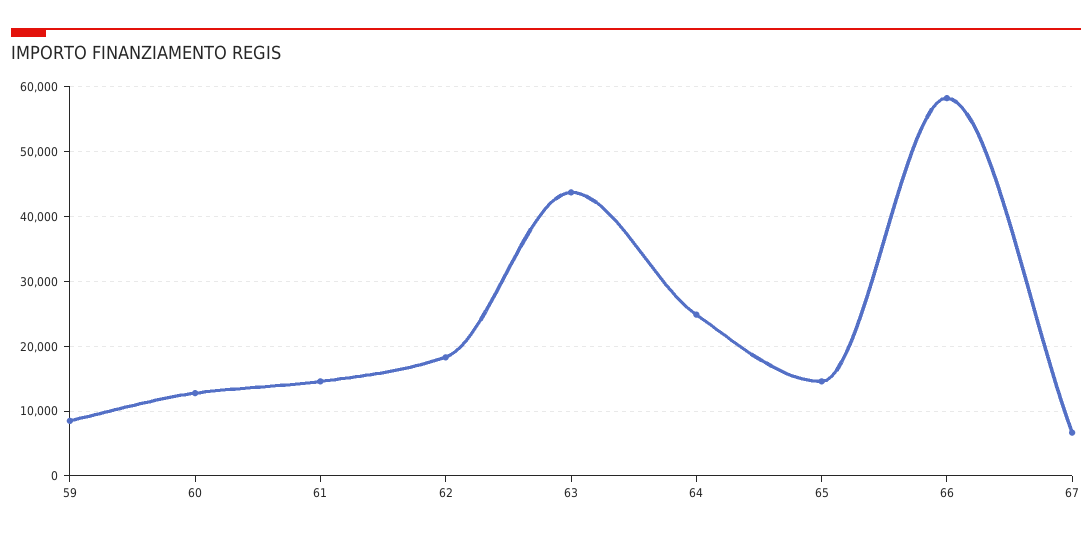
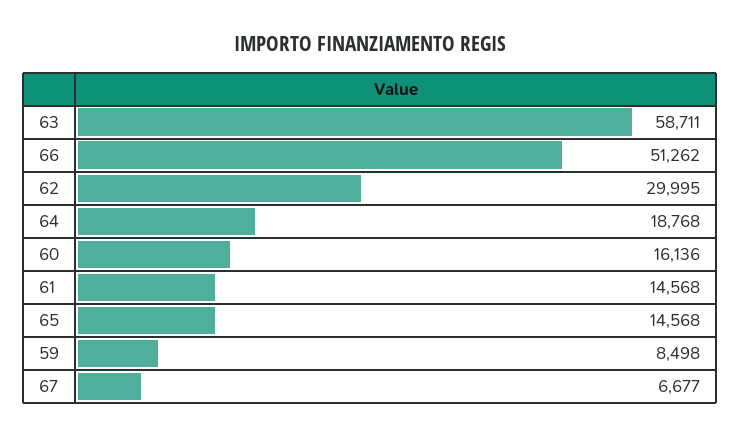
60: 13000 -> 16136
62: 18000 -> 29995
63: 44000 -> 58711
64: 25000 -> 18768
66: 58000 -> 51262

